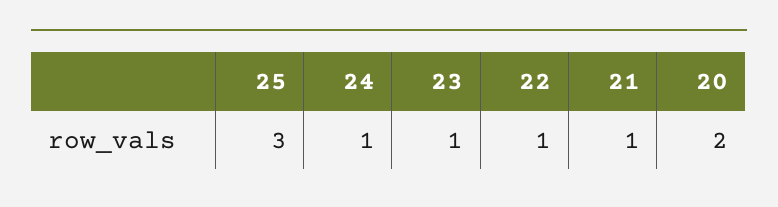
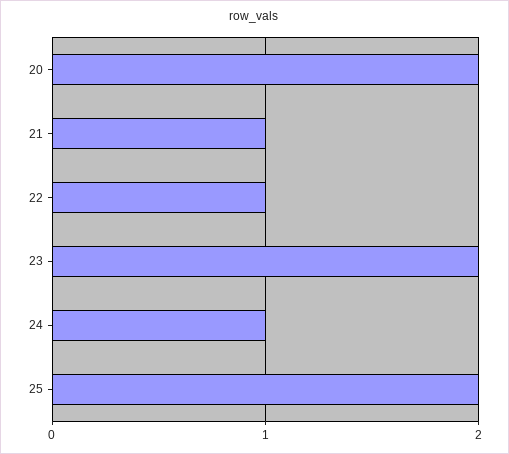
25: 3 -> 2
23: 1 -> 2

